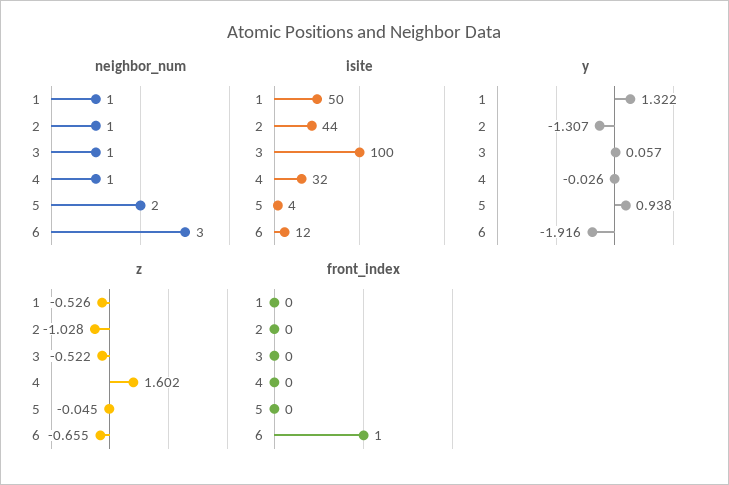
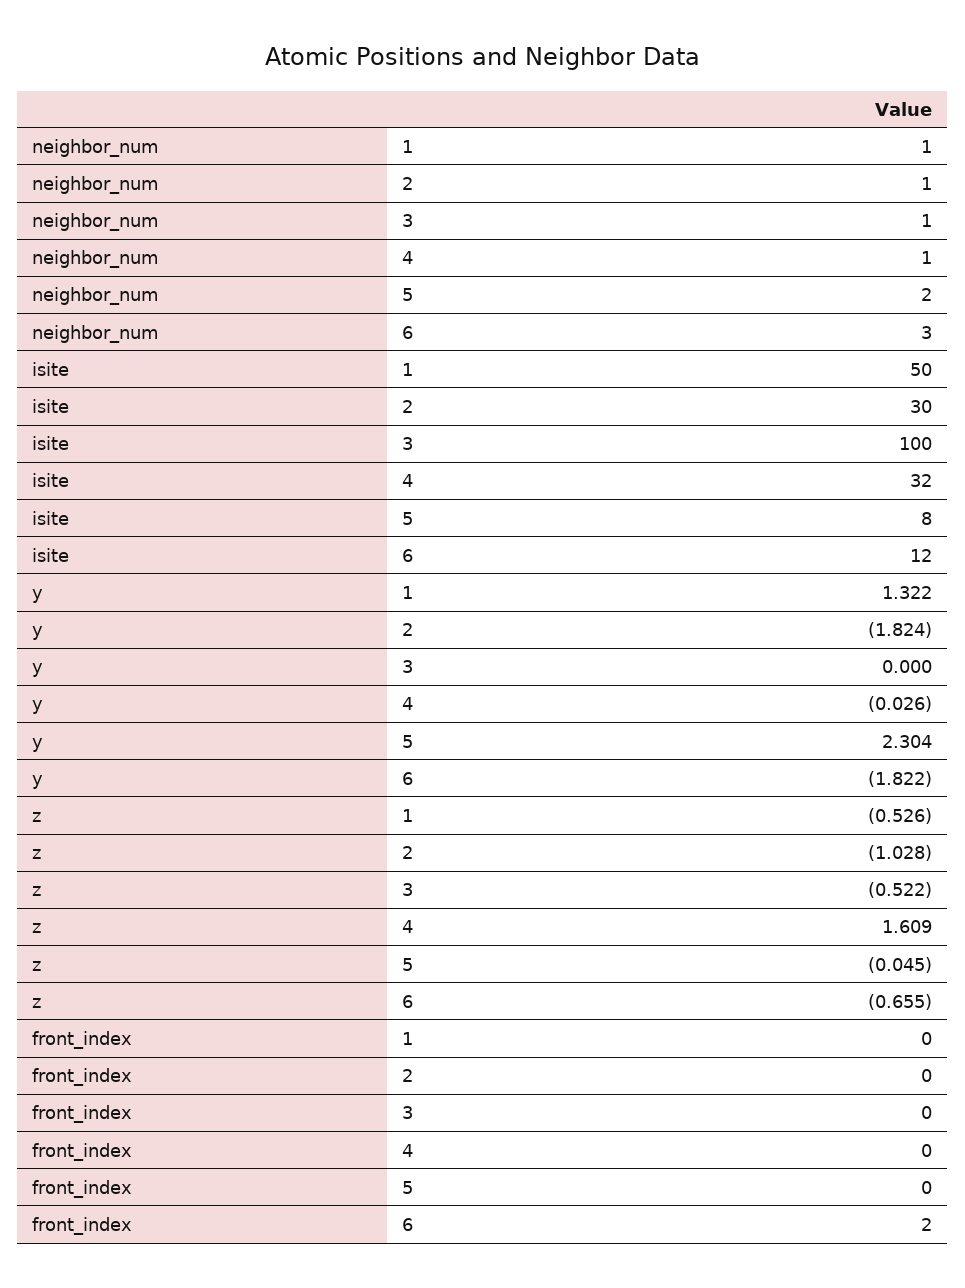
isite, 2: 44 -> 30
isite, 5: 4 -> 8
y, 2: -1.307 -> -1.824
y, 3: 0.057 -> 0
y, 5: 0.938 -> 2.304
y, 6: -1.916 -> -1.822
z, 4: 1.602 -> 1.609
front_index, 6: 1 -> 2

